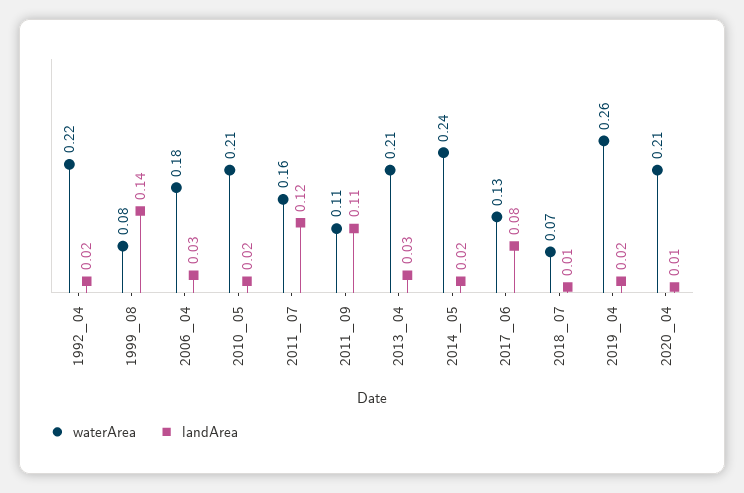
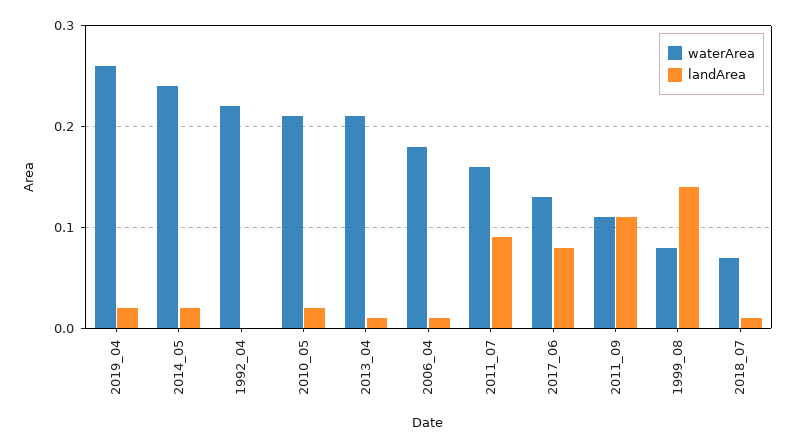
landArea, 1992_04: 0.02 -> 0
landArea, 2006_04: 0.03 -> 0.01
landArea, 2011_07: 0.12 -> 0.09
landArea, 2013_04: 0.03 -> 0.01
waterArea, 2020_04: 0.21 -> none
landArea, 2020_04: 0.01 -> none

